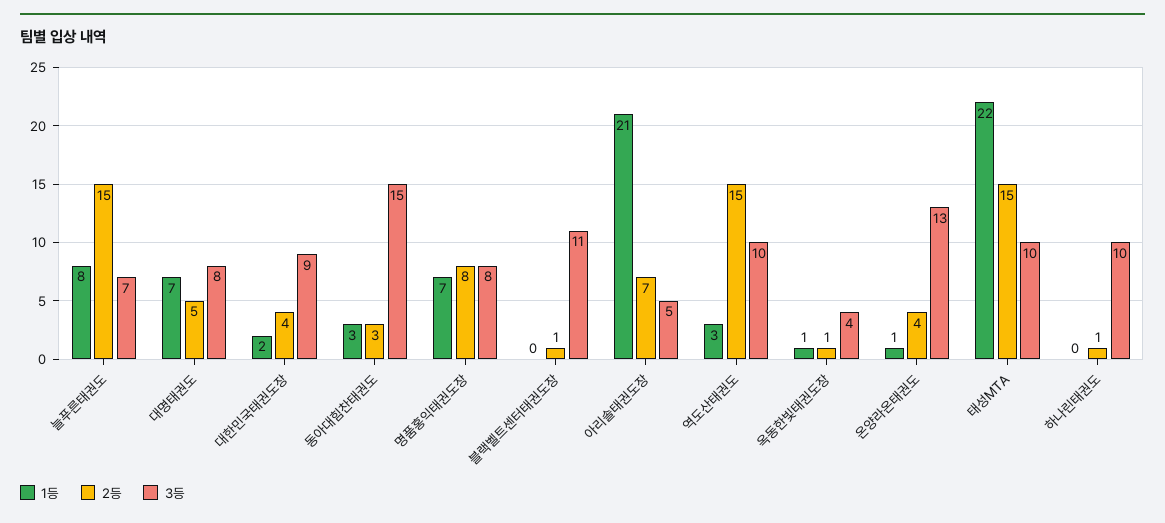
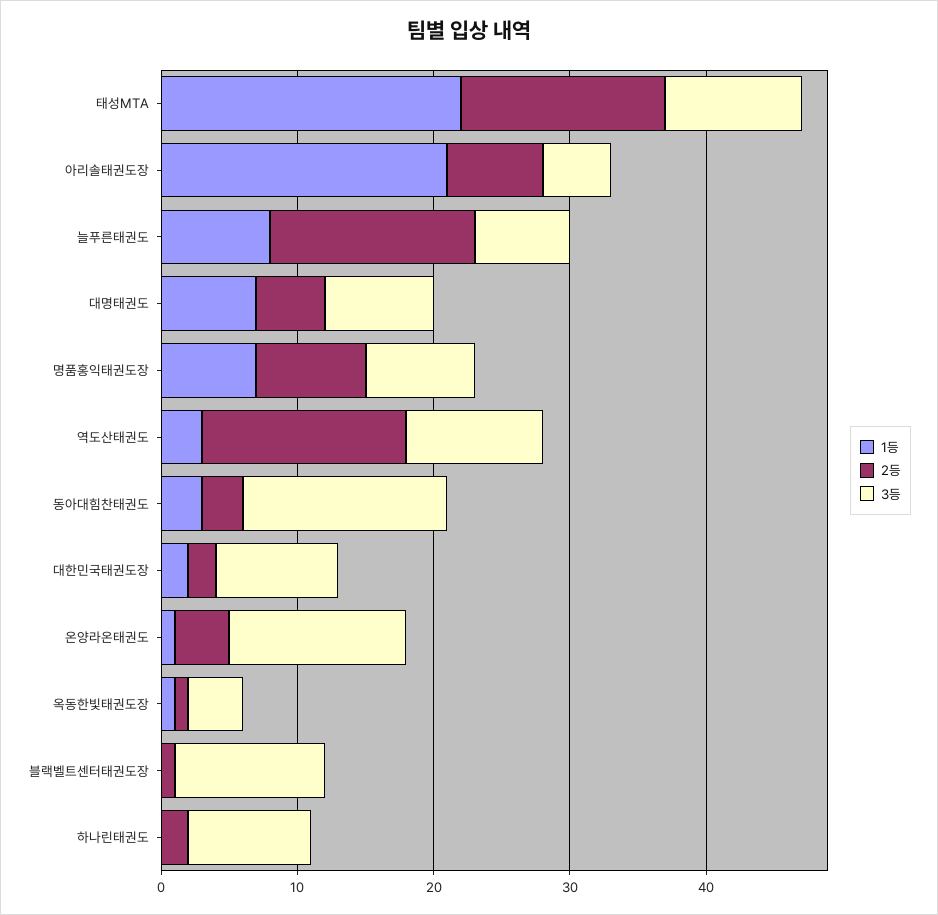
2등, 대한민국태권도장: 4 -> 2
2등, 하나린태권도: 1 -> 2
3등, 하나린태권도: 10 -> 9

